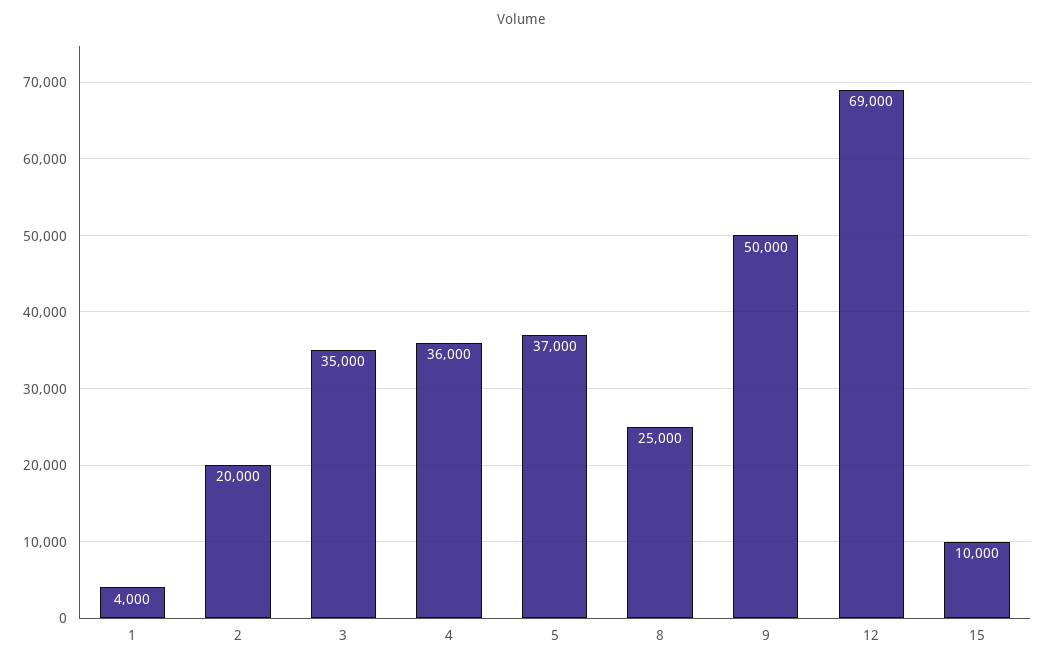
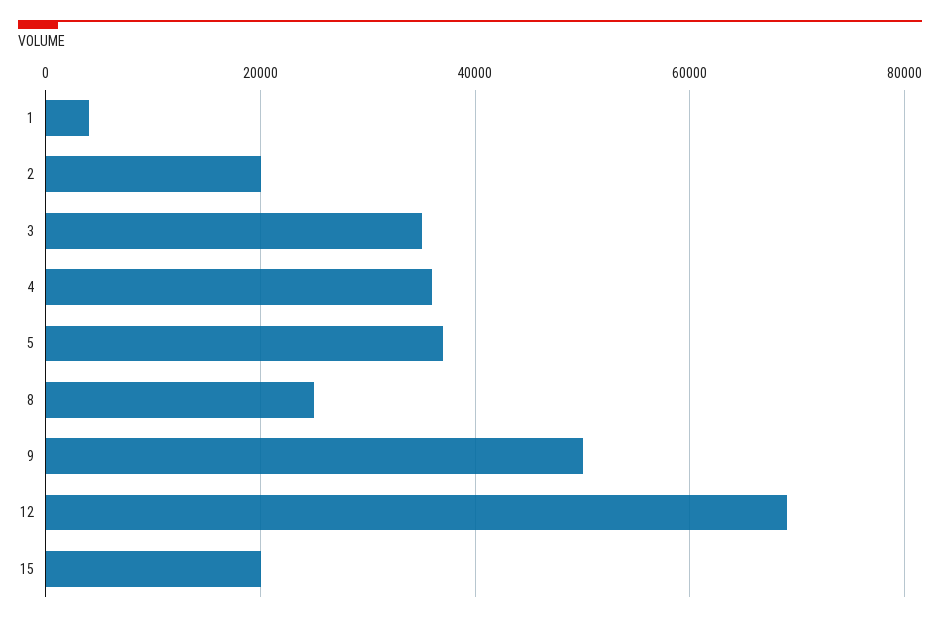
15: 10000 -> 20000

